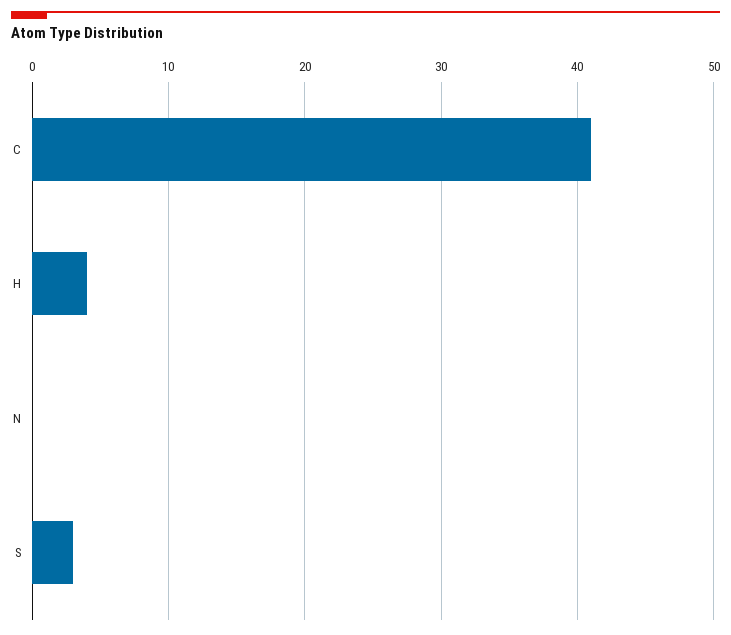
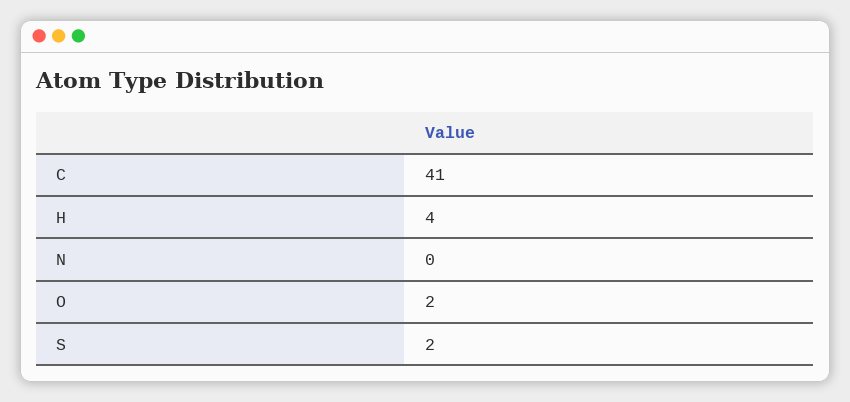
S: 3 -> 2
O: none -> 2

